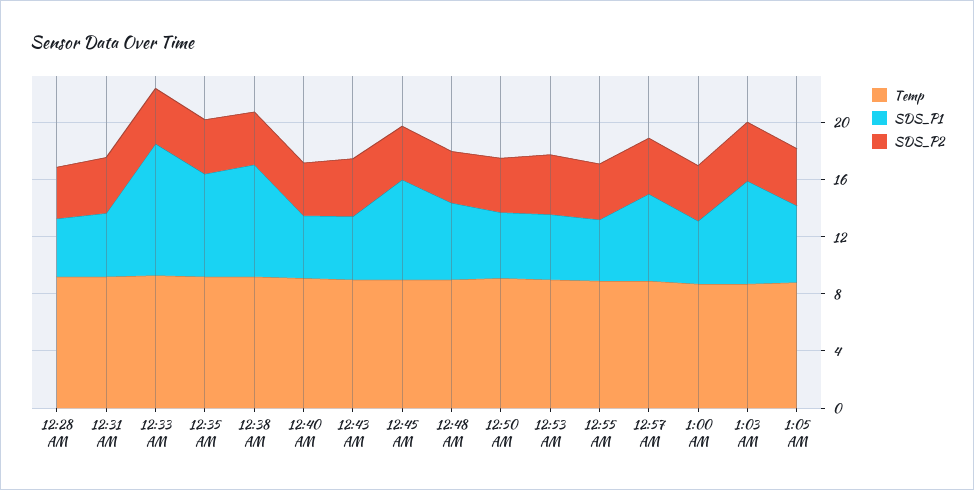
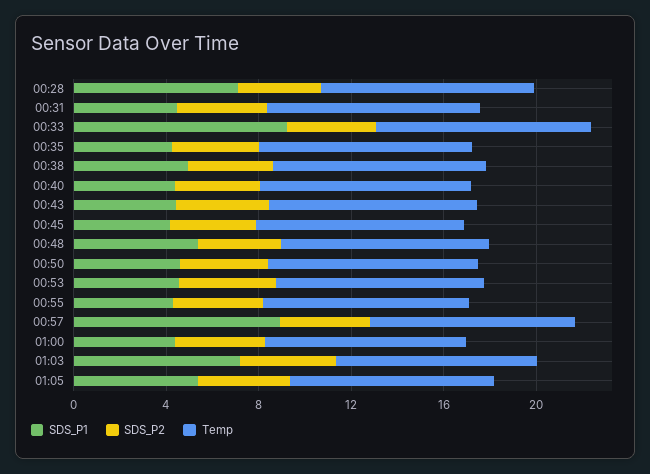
SDS_P1, 12:28 AM: 4 -> 7
SDS_P1, 12:35 AM: 7 -> 4
SDS_P1, 12:38 AM: 8 -> 5
SDS_P1, 12:45 AM: 7 -> 4
SDS_P1, 12:57 AM: 6 -> 9

